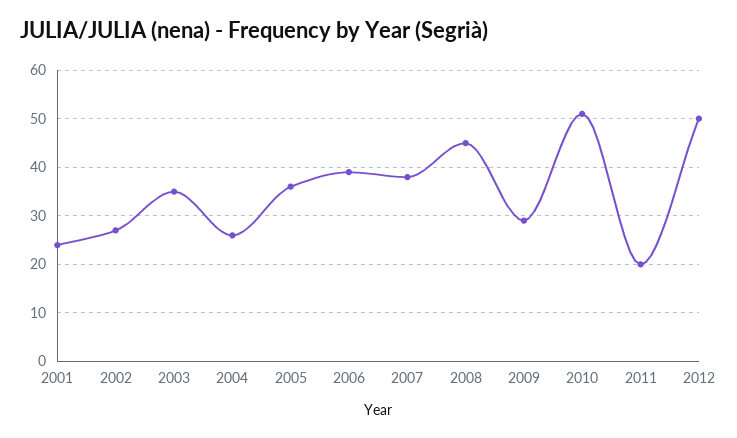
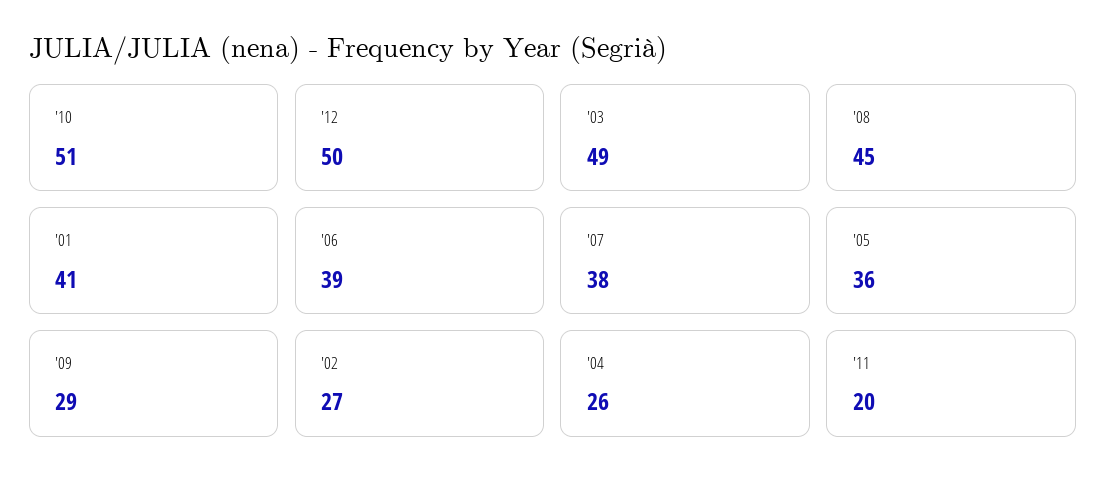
2001: 25 -> 41
2003: 35 -> 49

